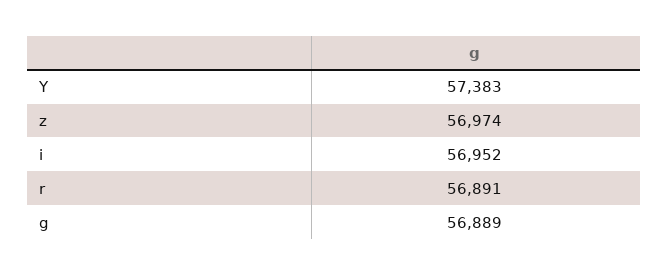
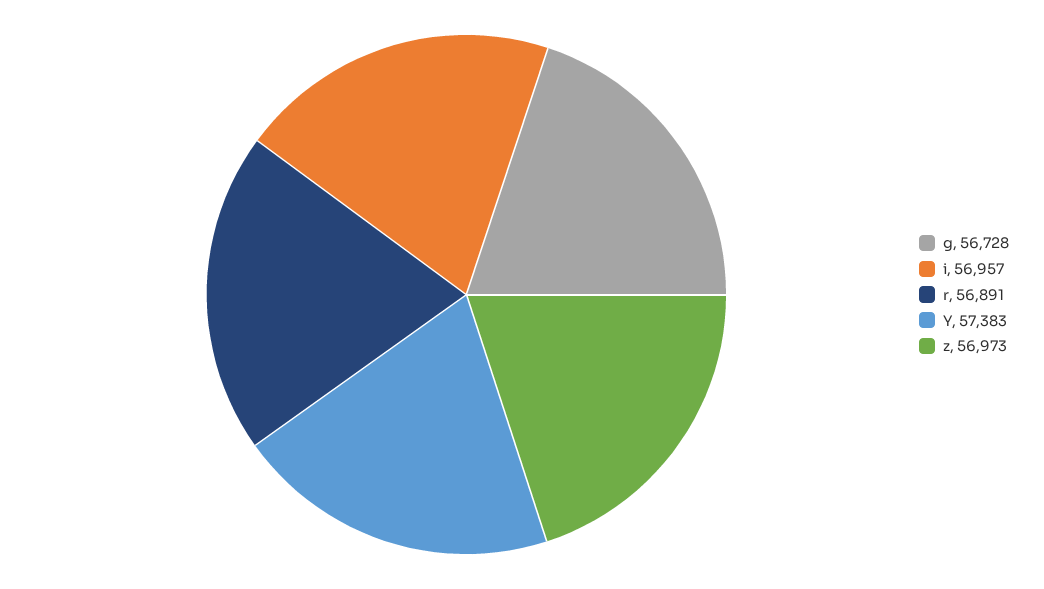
z: 56974 -> 56973
i: 56952 -> 56957
g: 56889 -> 56728

